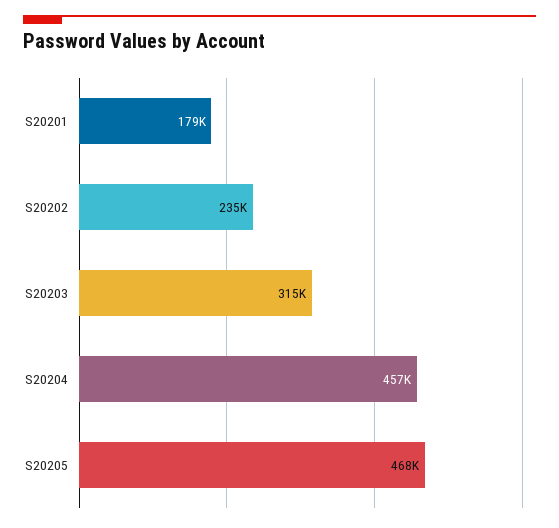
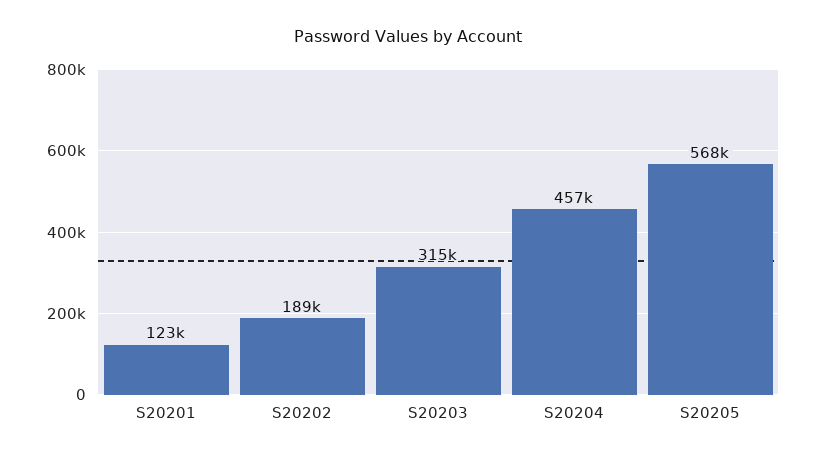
S20201: 179000 -> 123000
S20202: 235000 -> 189000
S20205: 468000 -> 568000

